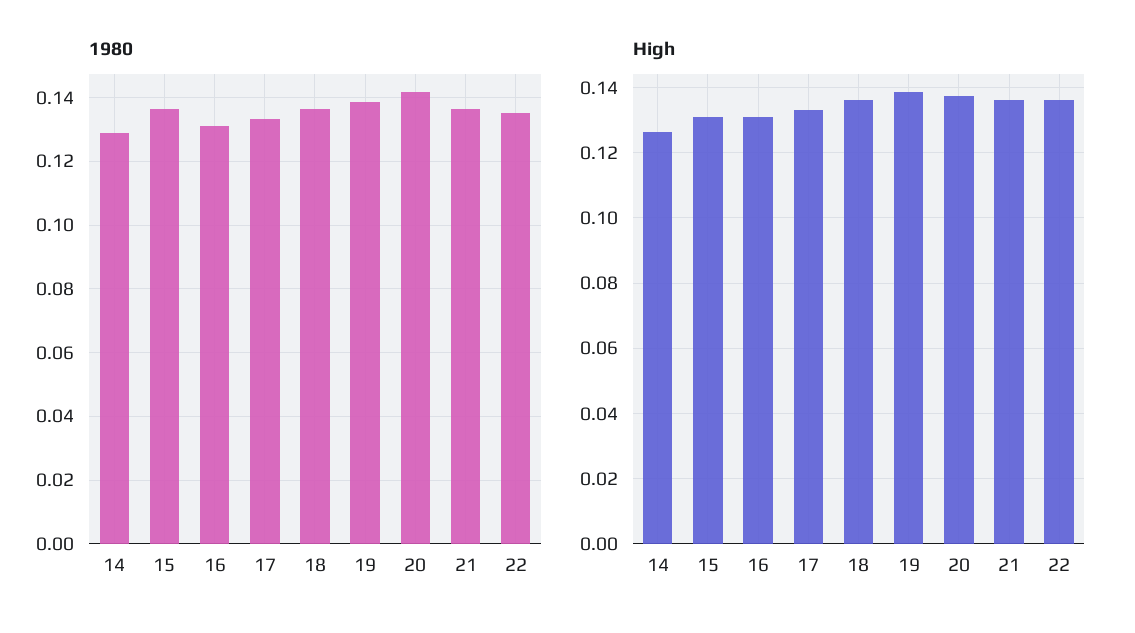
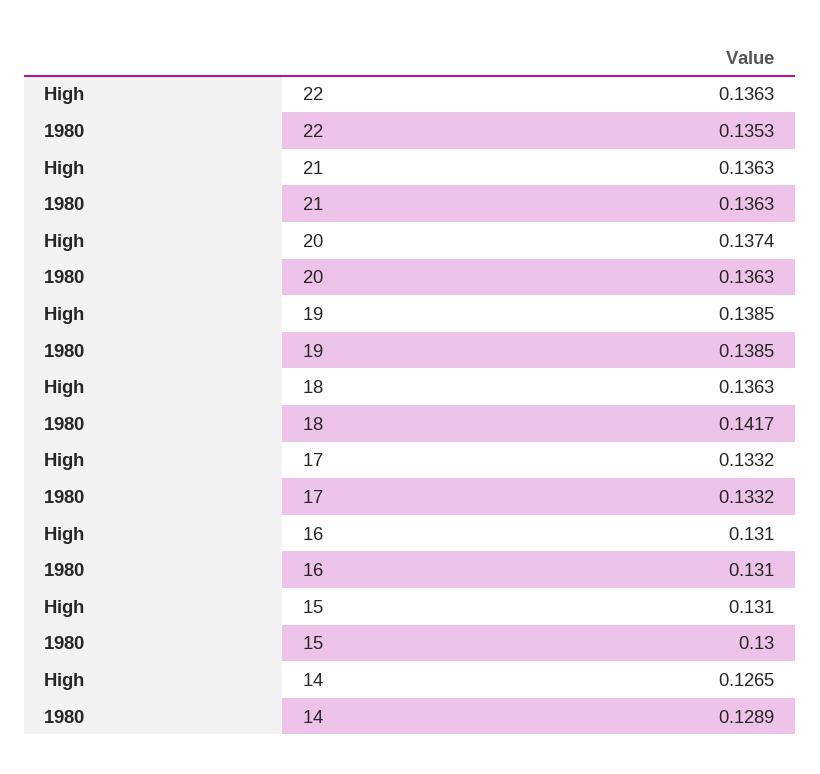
1980, 15: 0.136 -> 0.13
1980, 18: 0.136 -> 0.1417
1980, 20: 0.142 -> 0.1363

